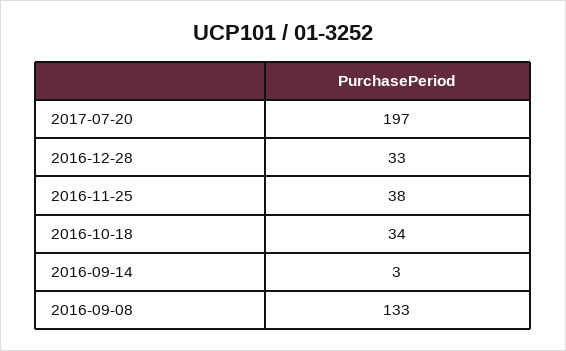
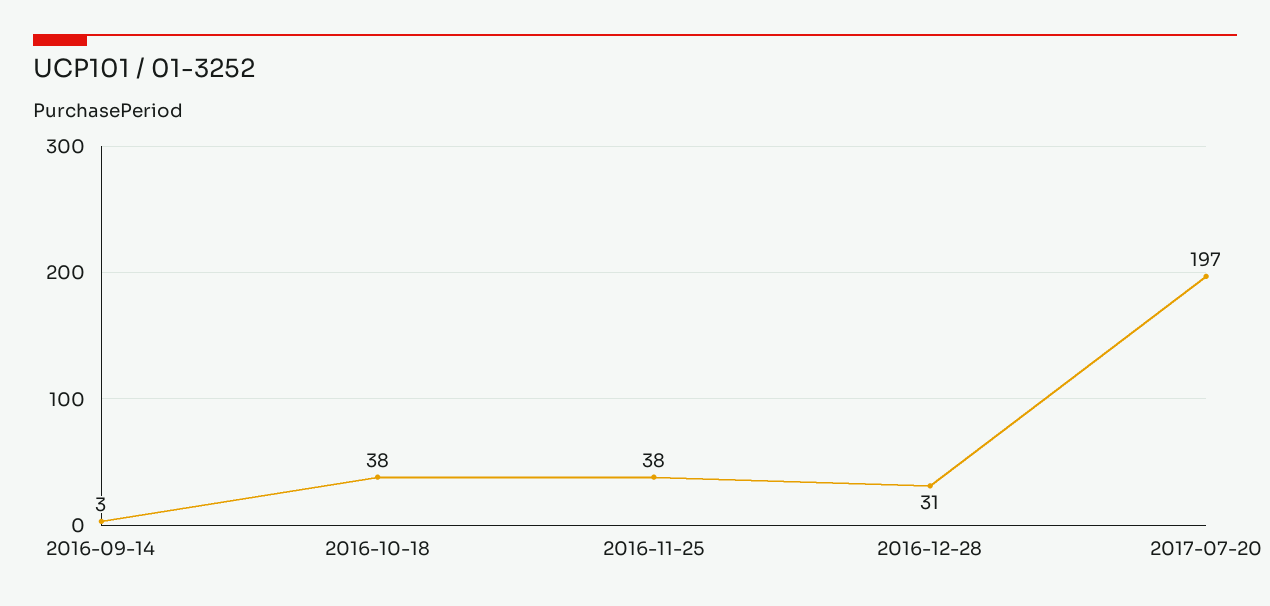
2016-12-28: 33 -> 31
2016-10-18: 34 -> 38
2016-09-08: 133 -> none

